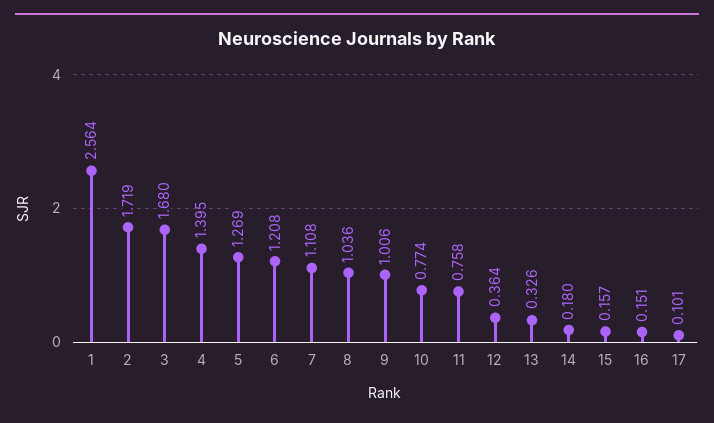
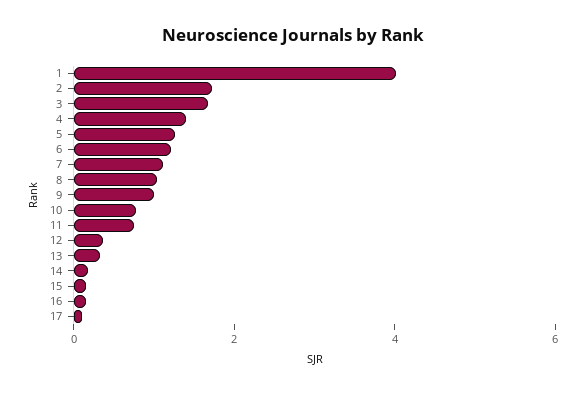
1: 2.564 -> 4

